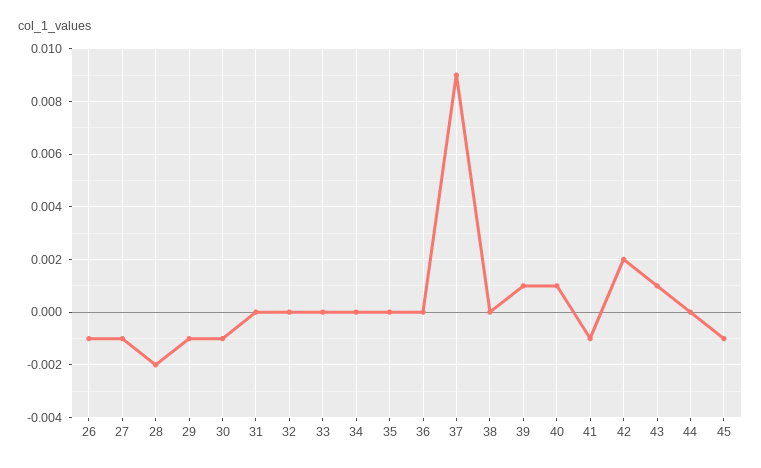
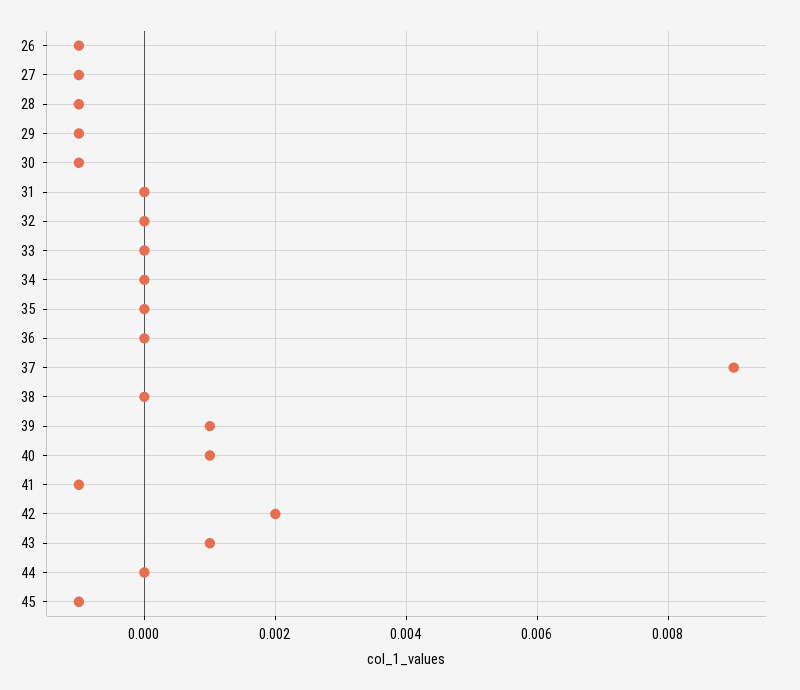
28: -0.002 -> -0.001

